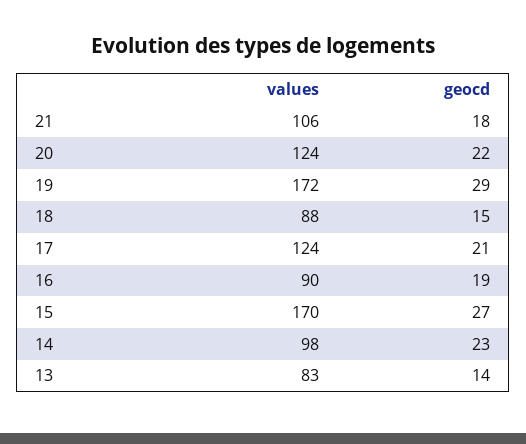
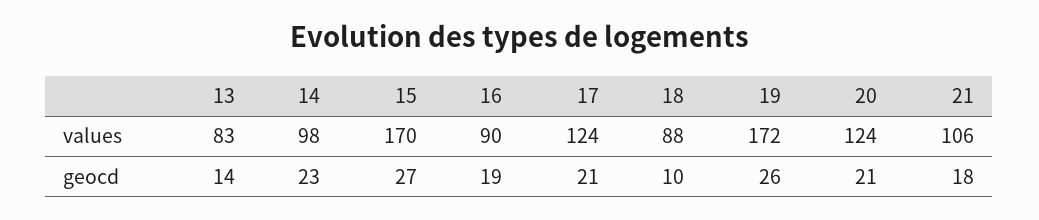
geocd, 20: 22 -> 21
geocd, 19: 29 -> 26
geocd, 18: 15 -> 10

